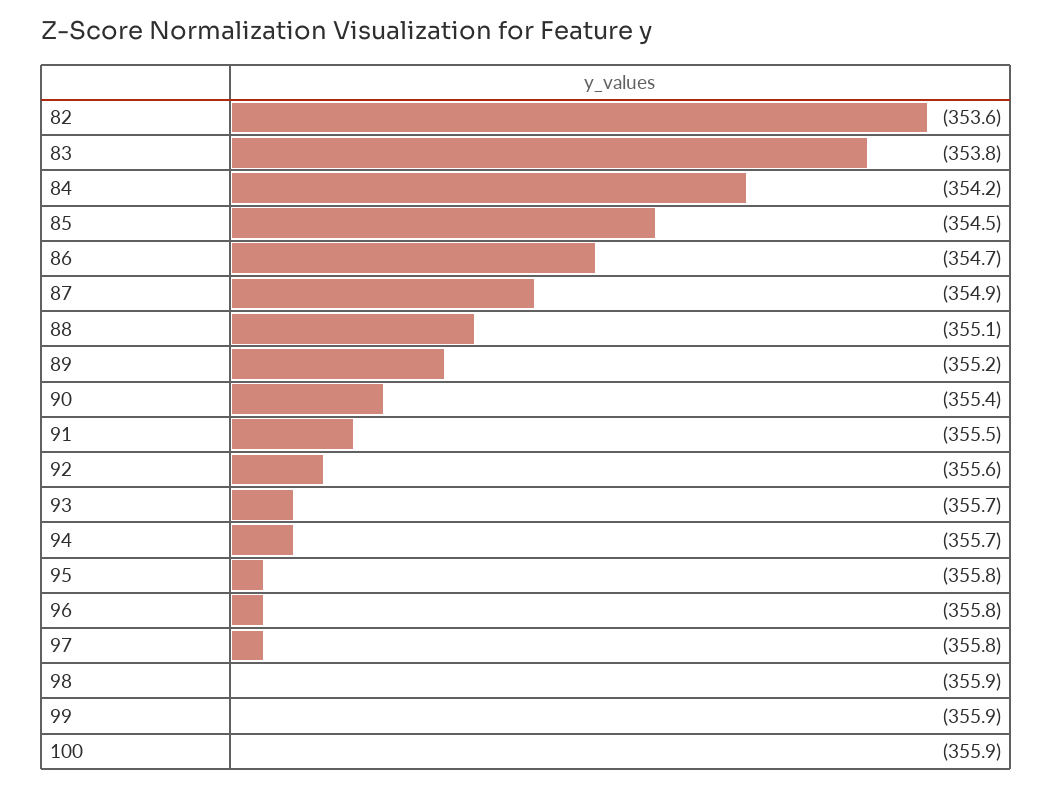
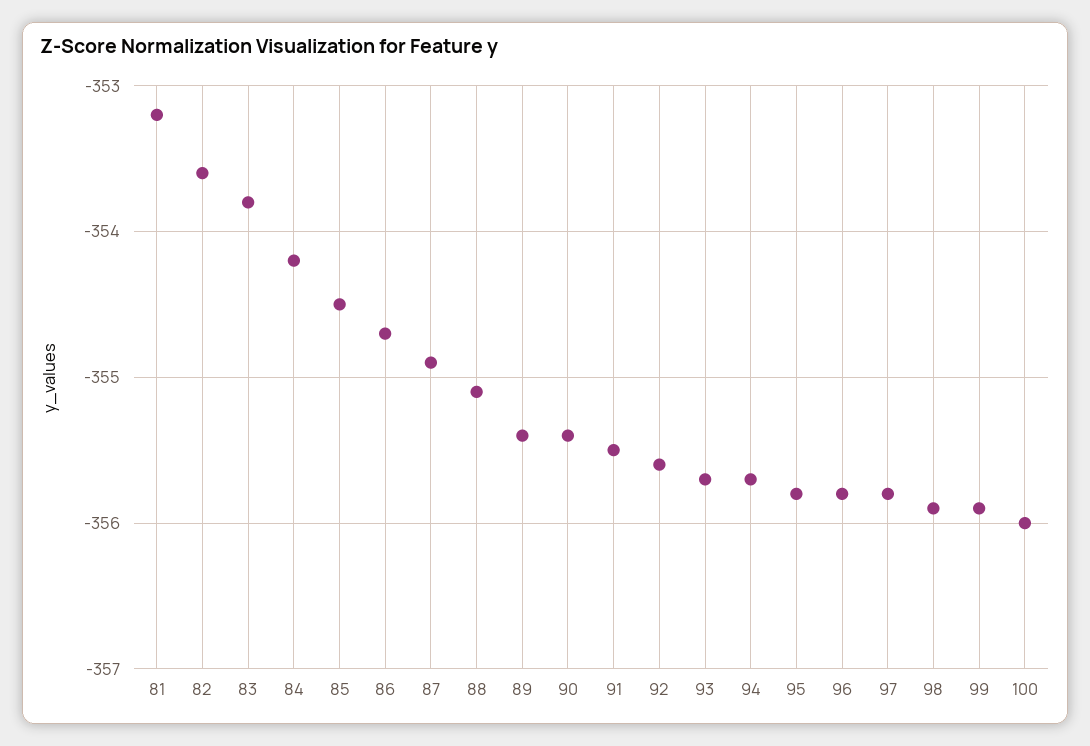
89: -355.2 -> -355.4
100: -355.9 -> -356
81: none -> -353.2

